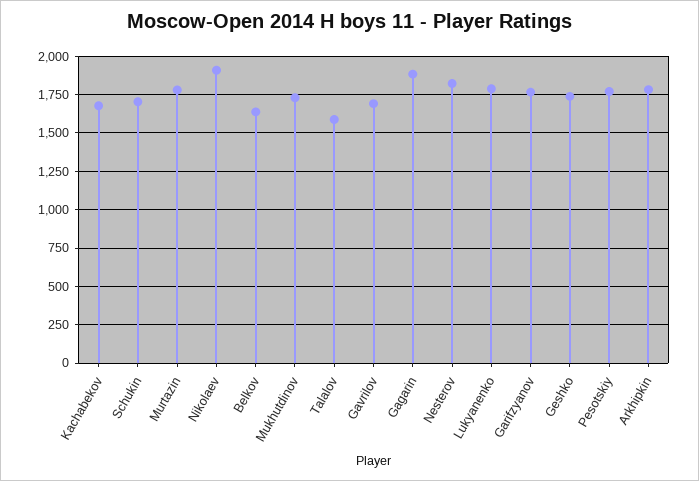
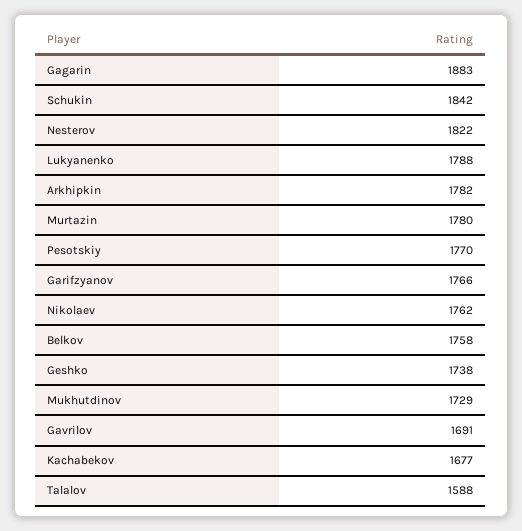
Schukin: 1700 -> 1842
Nikolaev: 1900 -> 1762
Belkov: 1650 -> 1758

